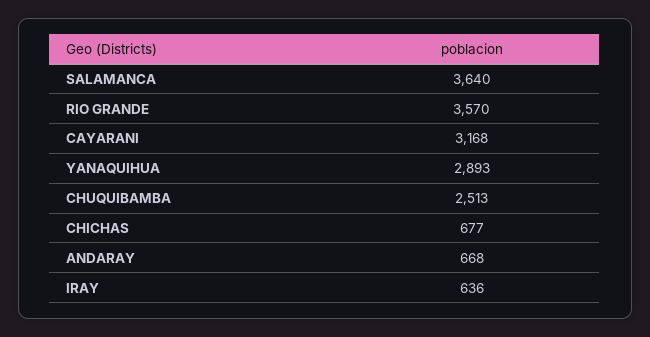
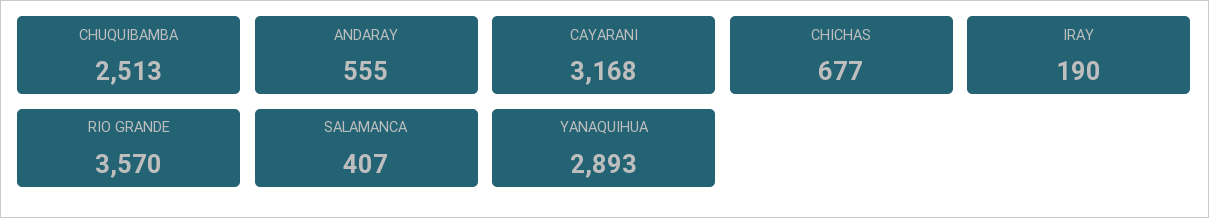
SALAMANCA: 3640 -> 407
ANDARAY: 668 -> 555
IRAY: 636 -> 190

